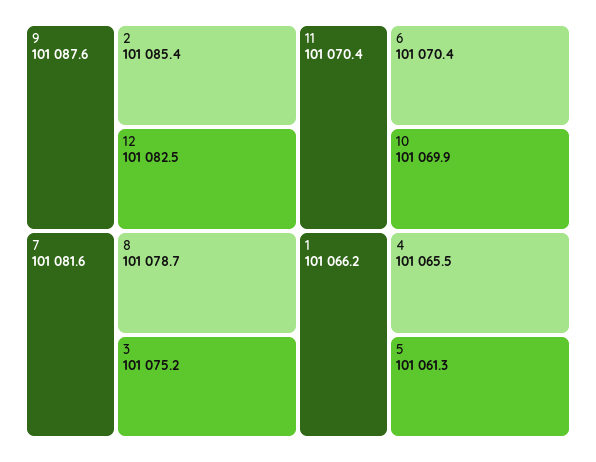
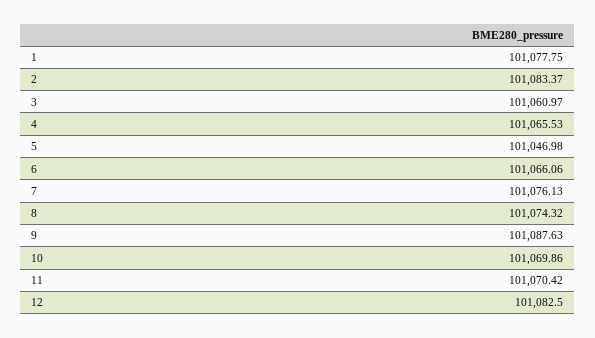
2: 101085.4 -> 101083.37
7: 101081.6 -> 101076.13
8: 101078.7 -> 101074.32
3: 101075.2 -> 101060.97
6: 101070.4 -> 101066.06
1: 101066.2 -> 101077.75
5: 101061.3 -> 101046.98

